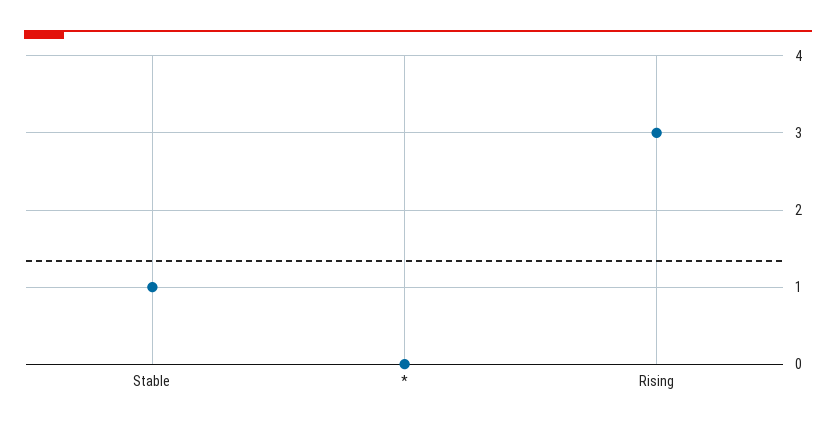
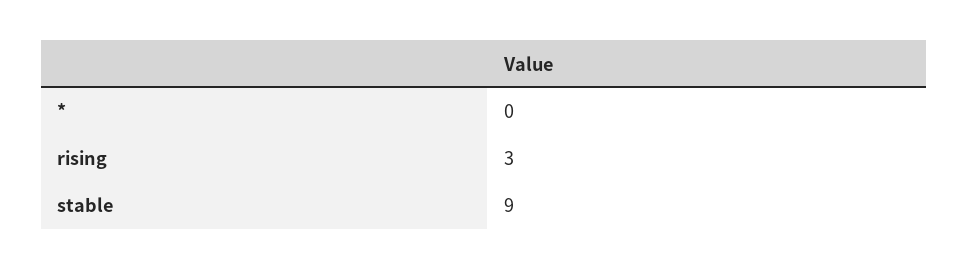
Stable: 1 -> 9

